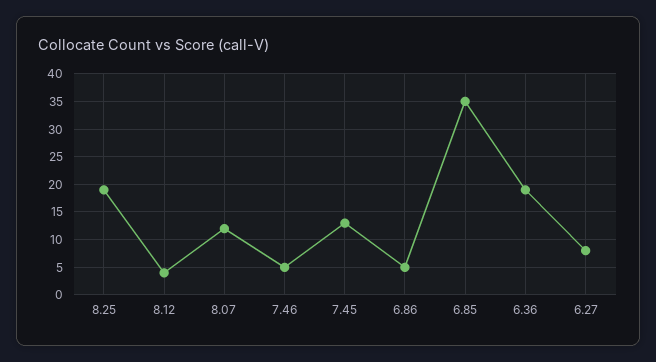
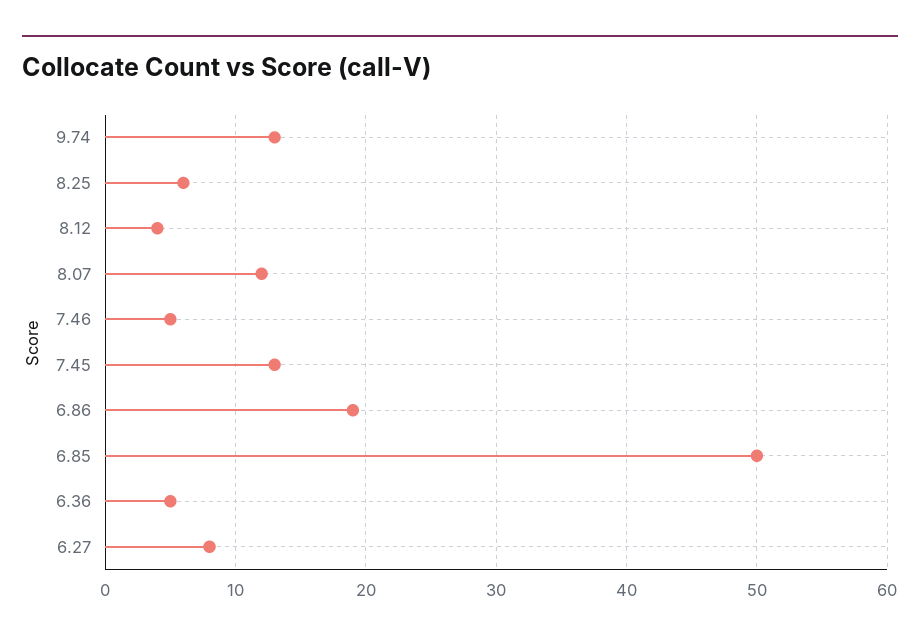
8.25: 20 -> 6
6.86: 5 -> 19
6.85: 35 -> 50
6.36: 20 -> 5
9.74: none -> 13

